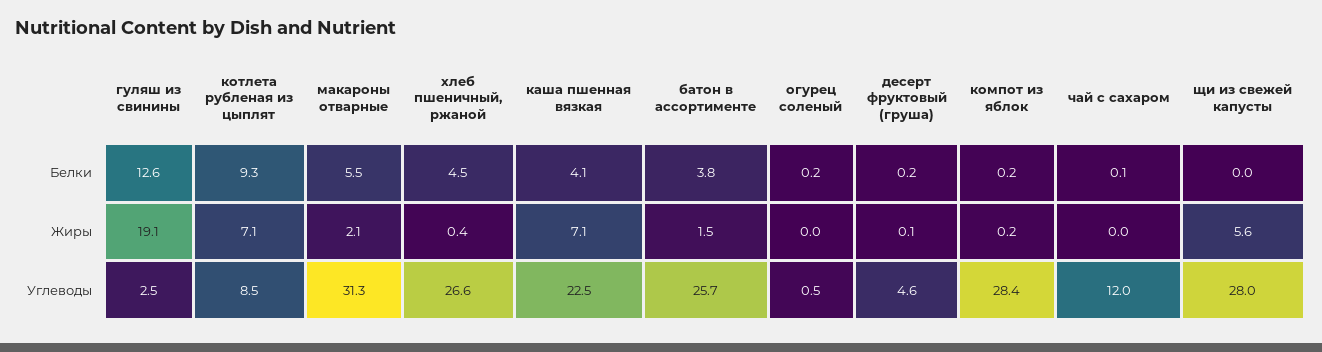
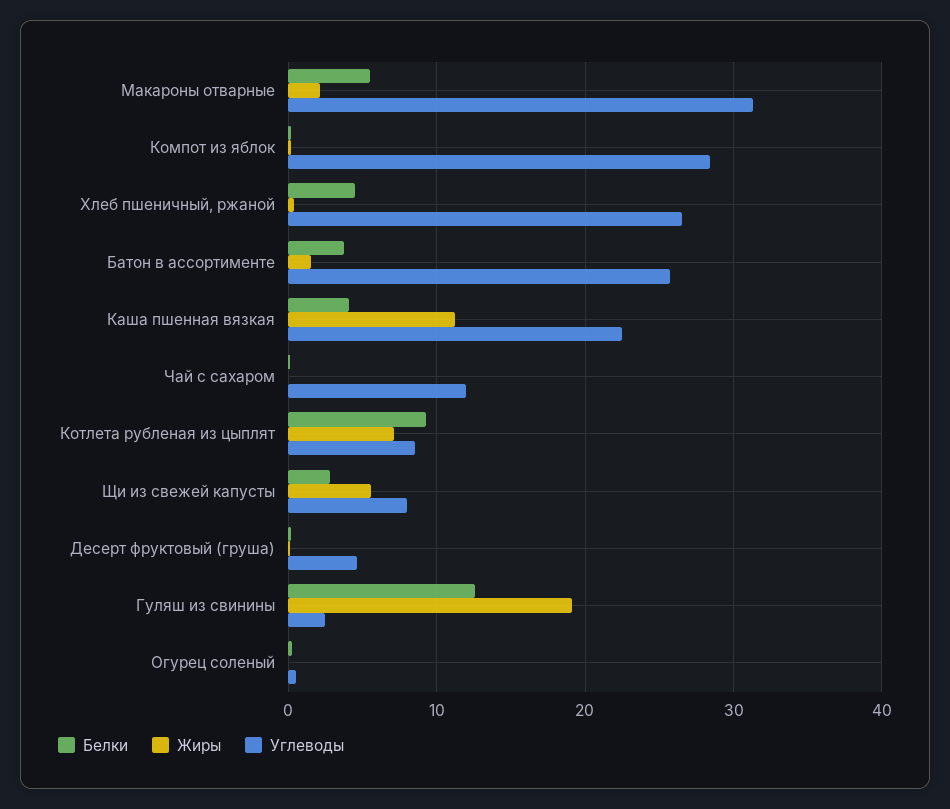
Белки, щи из свежей капусты: 0 -> 3
Жиры, каша пшенная вязкая: 7.1 -> 11
Углеводы, щи из свежей капусты: 28 -> 8

